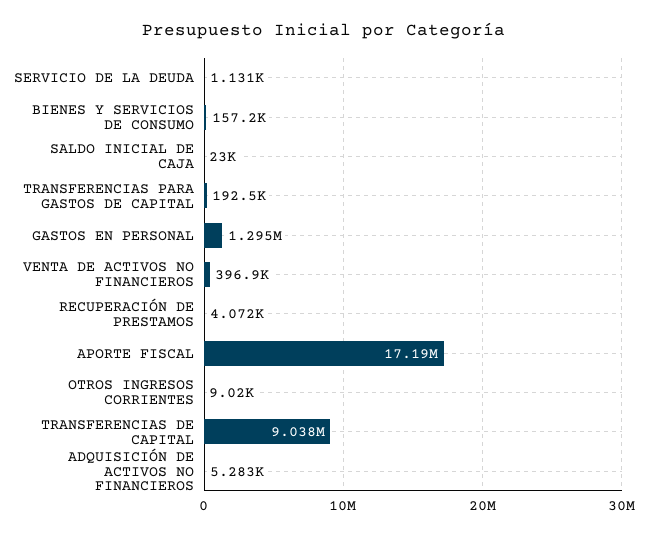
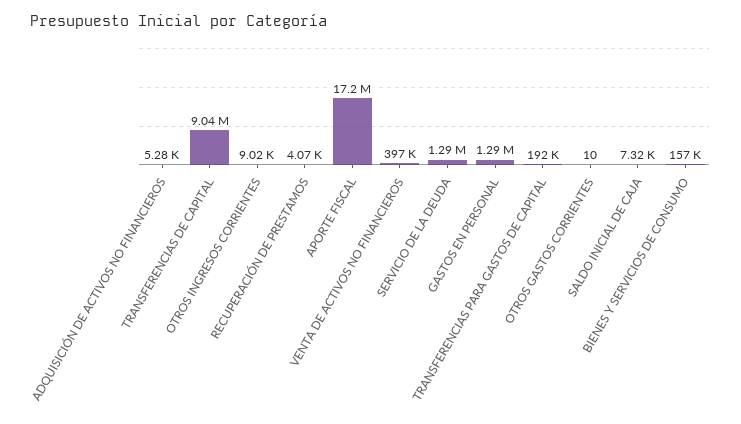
SERVICIO DE LA DEUDA: 1131 -> 1290000
SALDO INICIAL DE CAJA: 23000 -> 7320
OTROS GASTOS CORRIENTES: none -> 10

